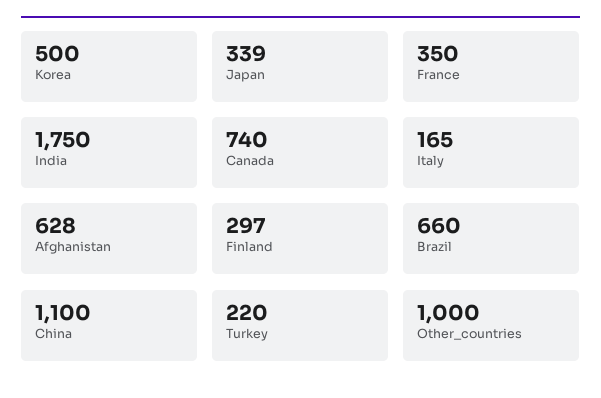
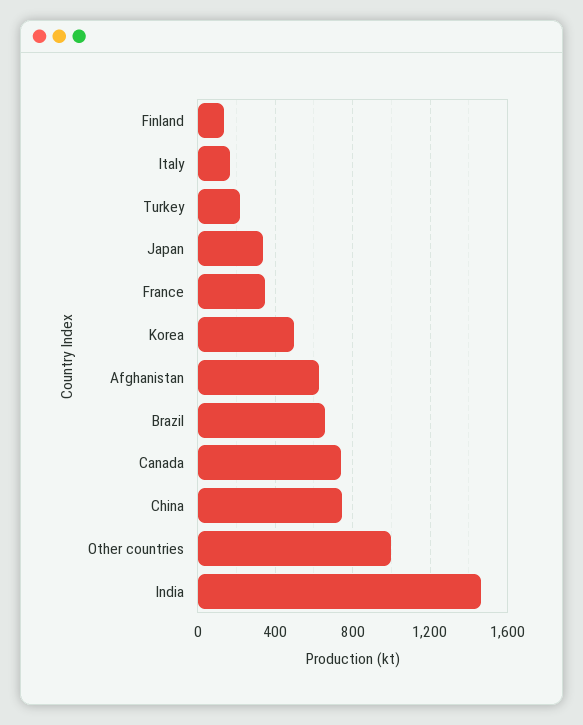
India: 1750 -> 1450
Finland: 297 -> 150
China: 1100 -> 750

